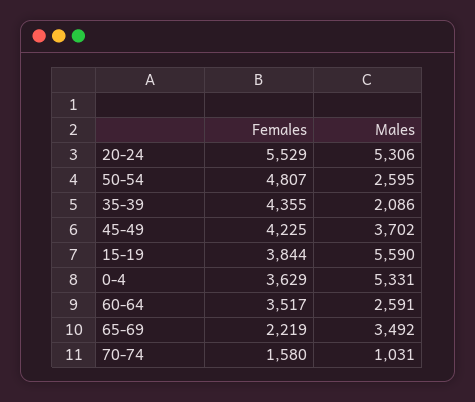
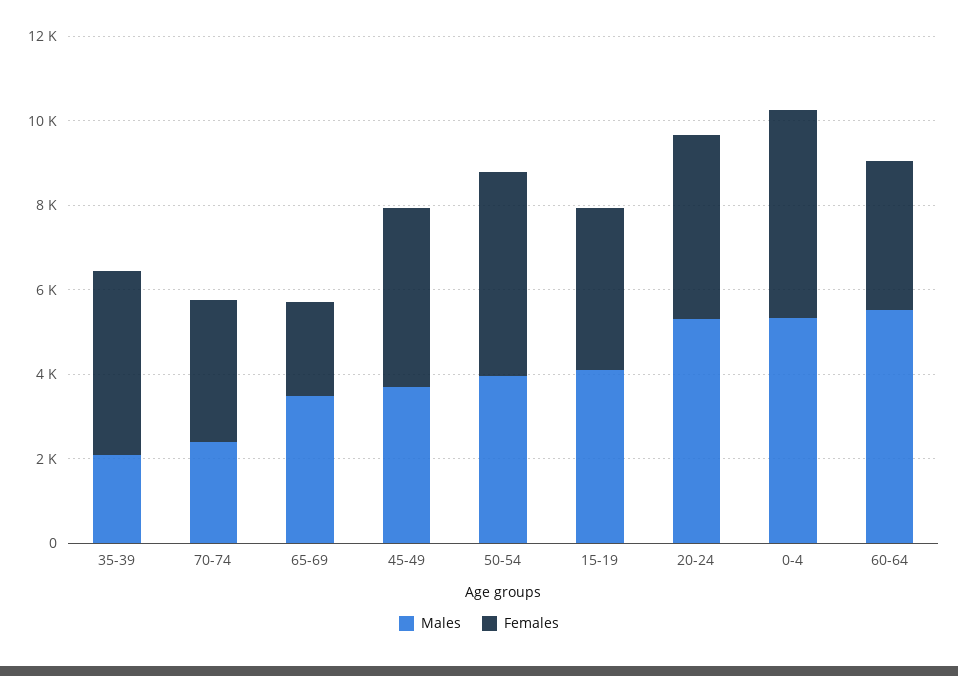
Females, 20-24: 5529 -> 4500
Males, 50-54: 2595 -> 4000
Males, 15-19: 5590 -> 4000
Females, 0-4: 3629 -> 5000
Males, 60-64: 2591 -> 5500
Females, 70-74: 1580 -> 3500
Males, 70-74: 1031 -> 2500

